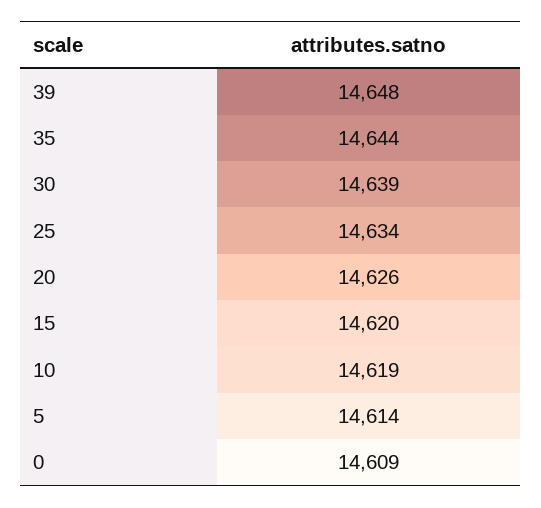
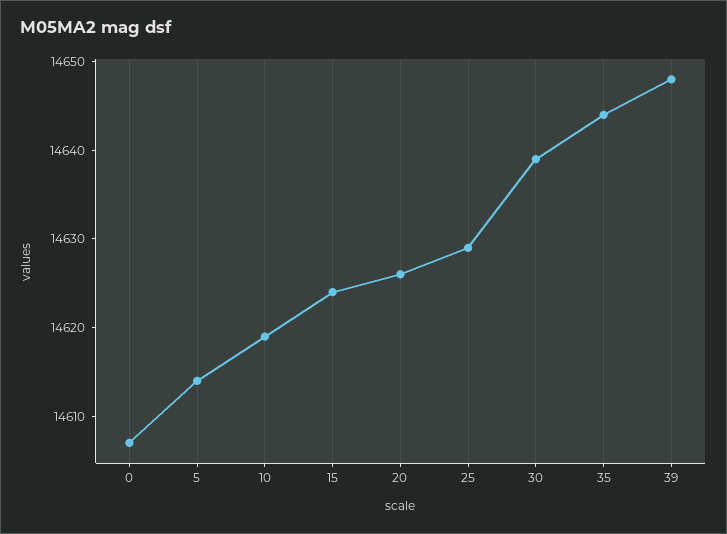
25: 14634 -> 14629
15: 14620 -> 14624
0: 14609 -> 14607

